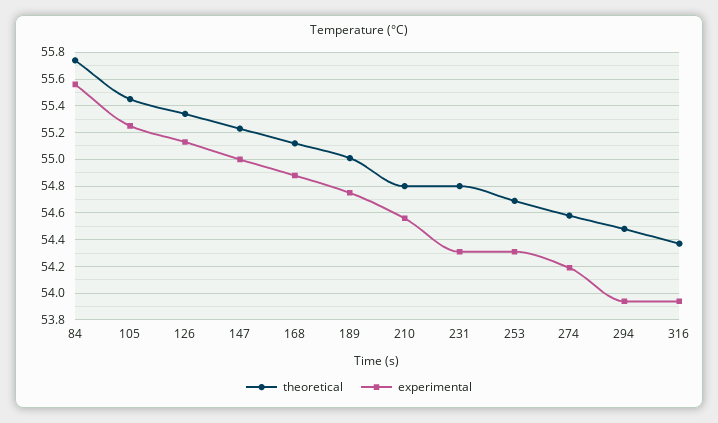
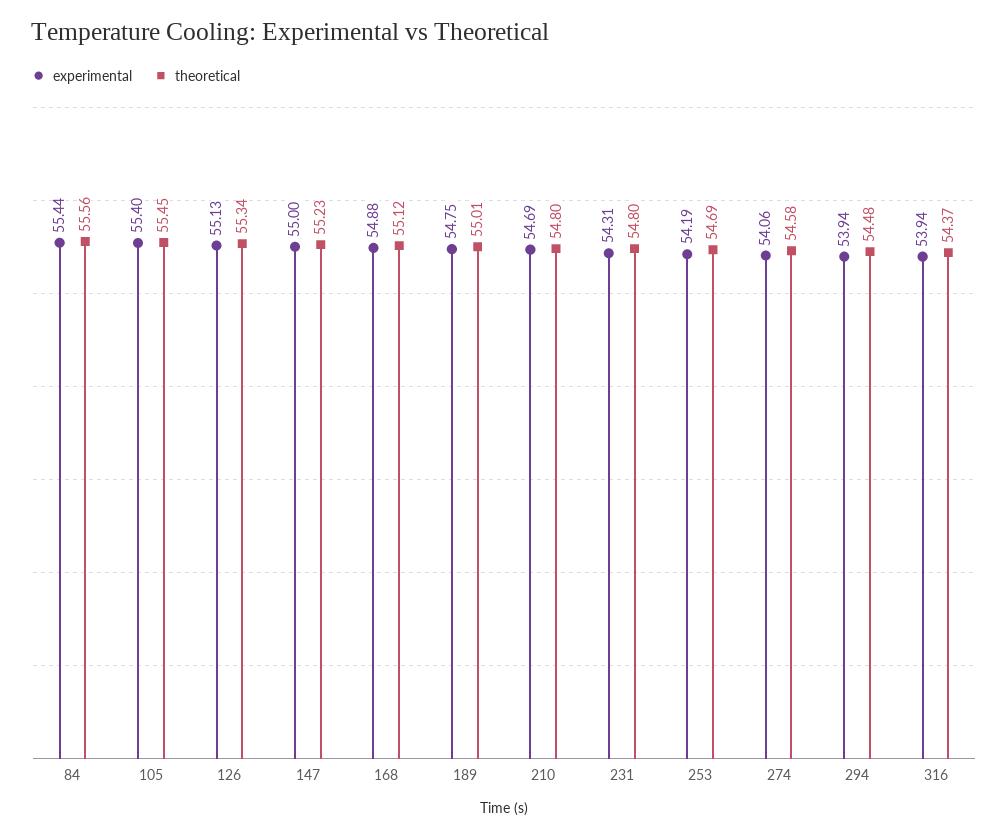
theoretical, 84: 55.75 -> 55.56
experimental, 84: 55.55 -> 55.44
experimental, 105: 55.25 -> 55.4
experimental, 210: 54.55 -> 54.69
experimental, 253: 54.3 -> 54.19
experimental, 274: 54.2 -> 54.06

